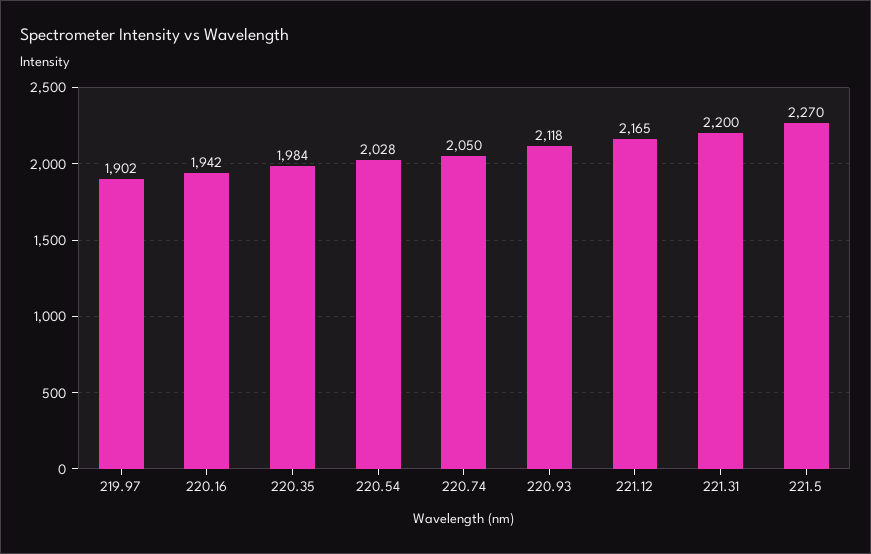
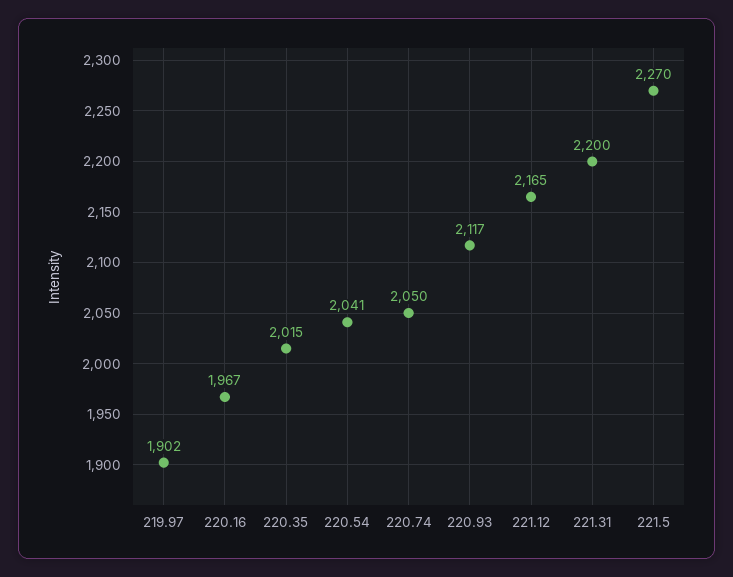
220.16: 1942 -> 1967
220.35: 1984 -> 2015
220.54: 2028 -> 2041
220.93: 2118 -> 2117

